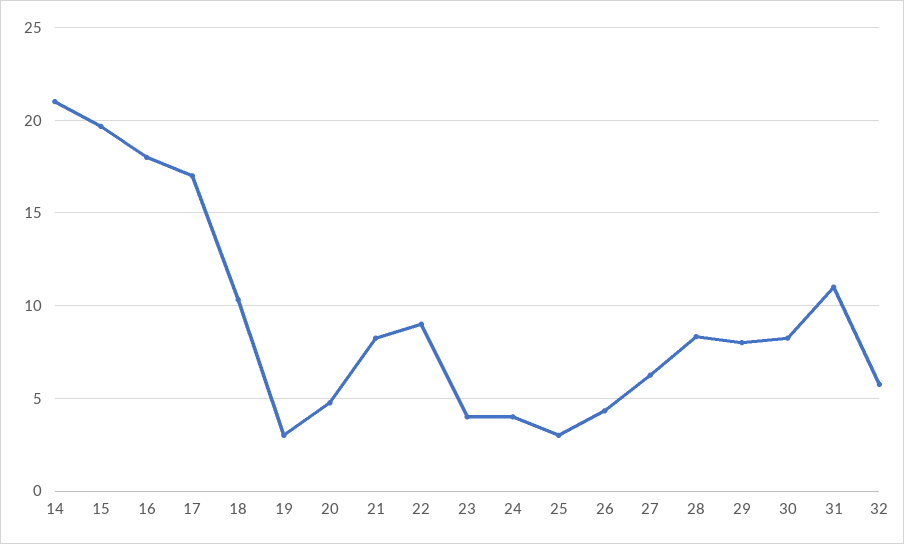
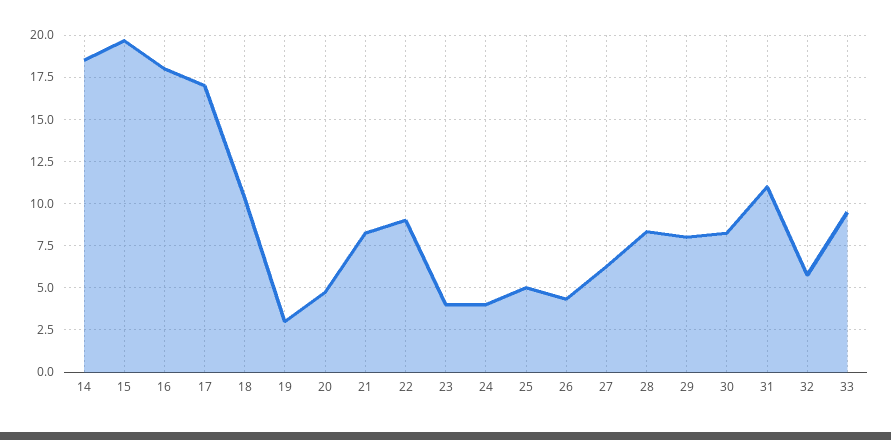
14: 21 -> 18.5
25: 3 -> 5
33: none -> 9.5

